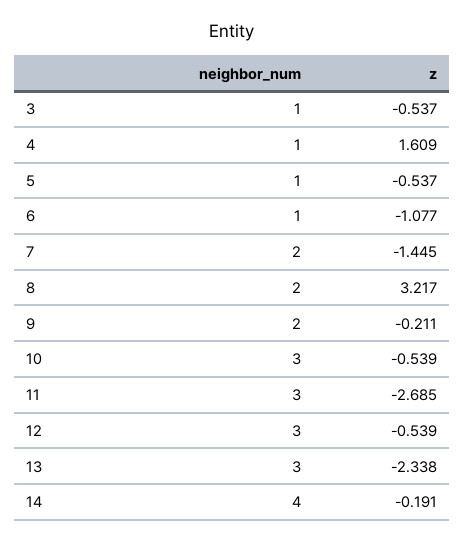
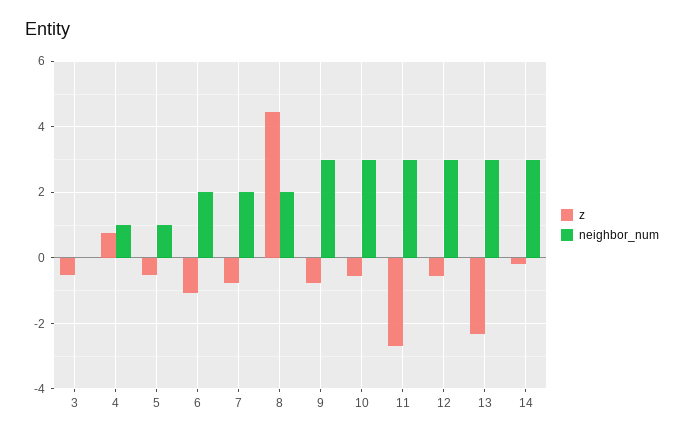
neighbor_num, 3: 1 -> 0
z, 4: 1.609 -> 0.8
neighbor_num, 6: 1 -> 2
z, 7: -1.445 -> -0.8
z, 8: 3.217 -> 4.4
neighbor_num, 9: 2 -> 3
z, 9: -0.211 -> -0.8
neighbor_num, 14: 4 -> 3

